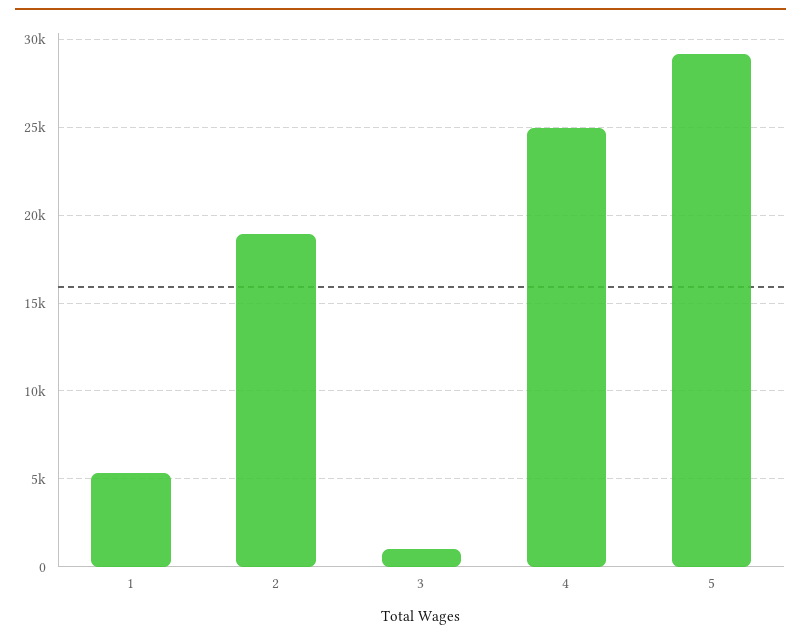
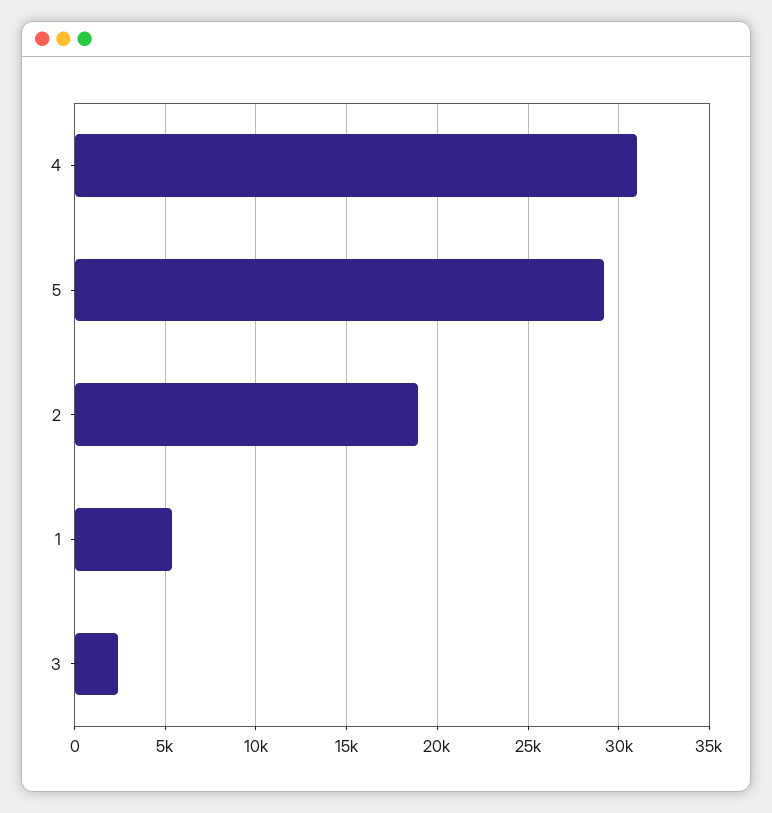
3: 1000 -> 2500
4: 25000 -> 31000

